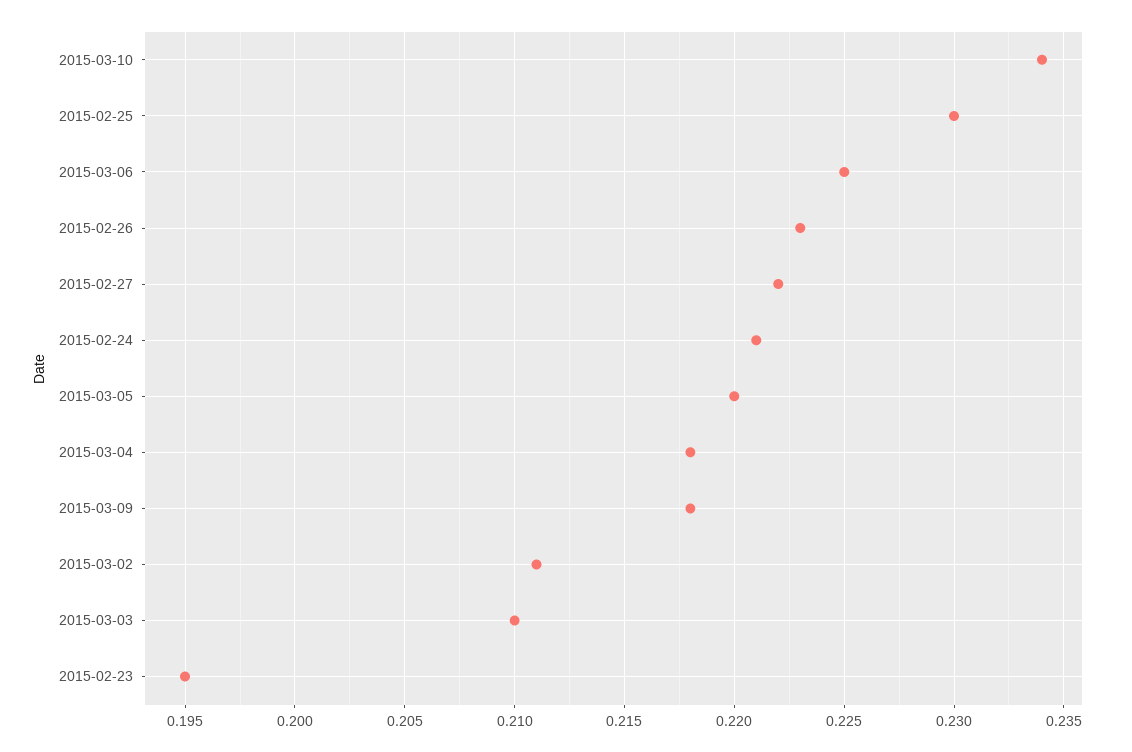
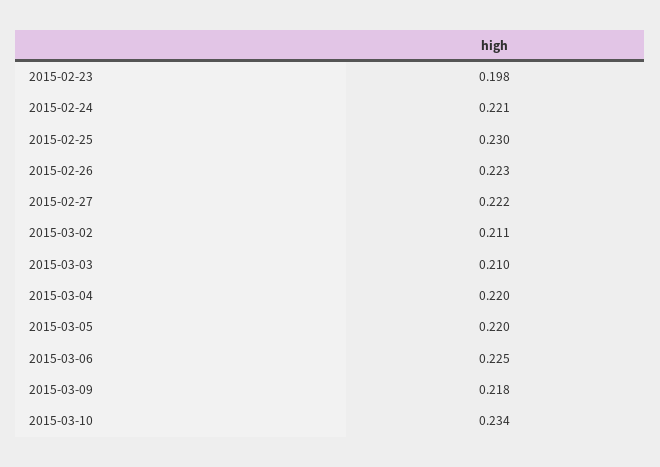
2015-03-04: 0.218 -> 0.22
2015-02-23: 0.195 -> 0.198

